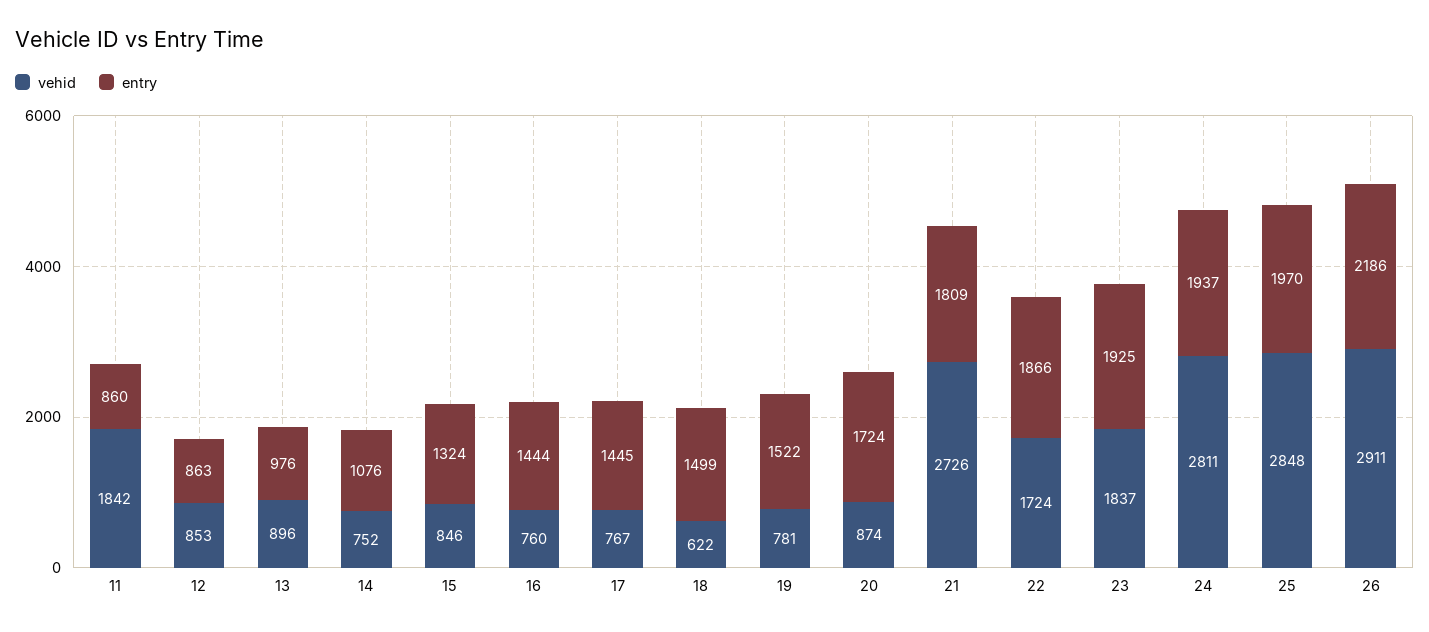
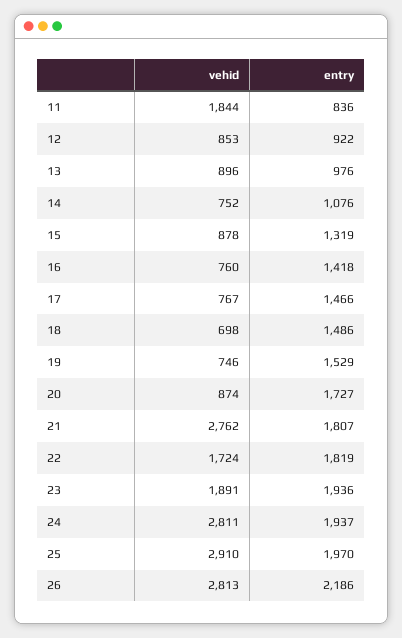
vehid, 11: 1842 -> 1844
entry, 11: 860 -> 836
entry, 12: 863 -> 922
vehid, 15: 846 -> 878
entry, 15: 1324 -> 1319
entry, 16: 1444 -> 1418
entry, 17: 1445 -> 1466
vehid, 18: 622 -> 698
entry, 18: 1499 -> 1486
vehid, 19: 781 -> 746
entry, 19: 1522 -> 1529
entry, 20: 1724 -> 1727
vehid, 21: 2726 -> 2762
entry, 21: 1809 -> 1807
entry, 22: 1866 -> 1819
vehid, 23: 1837 -> 1891
entry, 23: 1925 -> 1936
vehid, 25: 2848 -> 2910
vehid, 26: 2911 -> 2813

